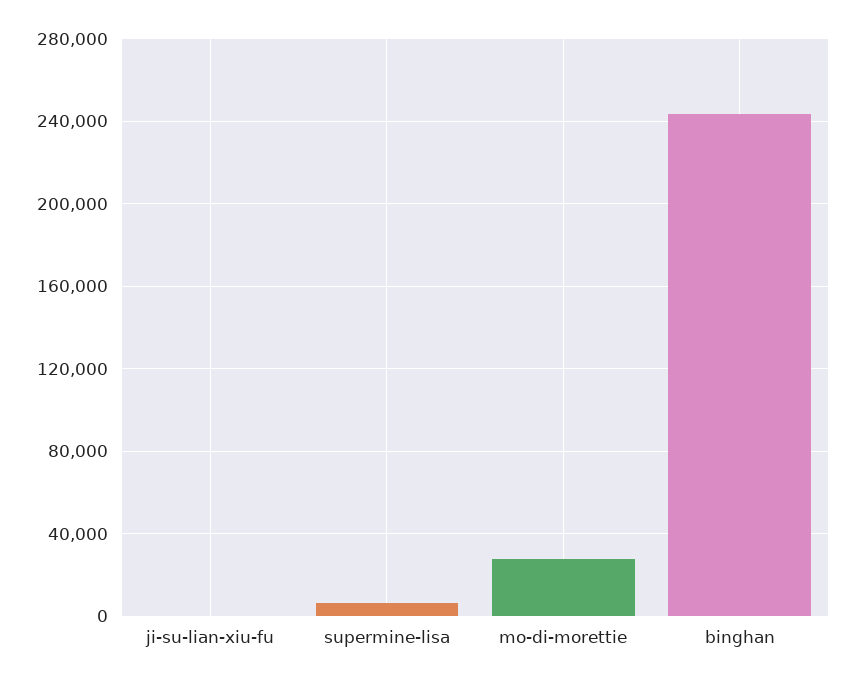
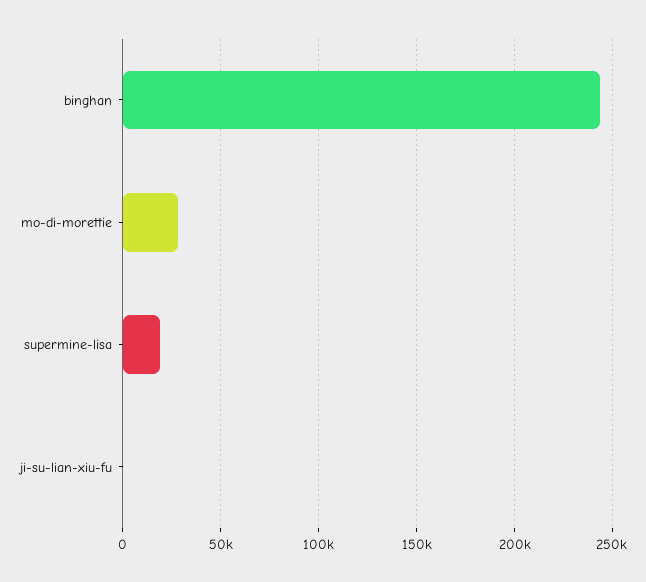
supermine-lisa: 5000 -> 20000

